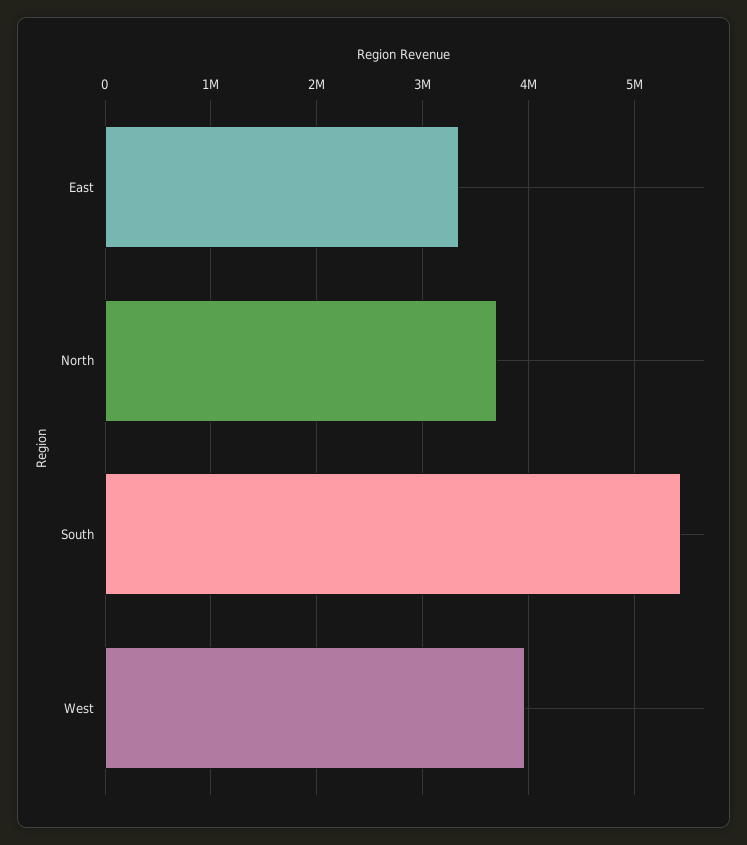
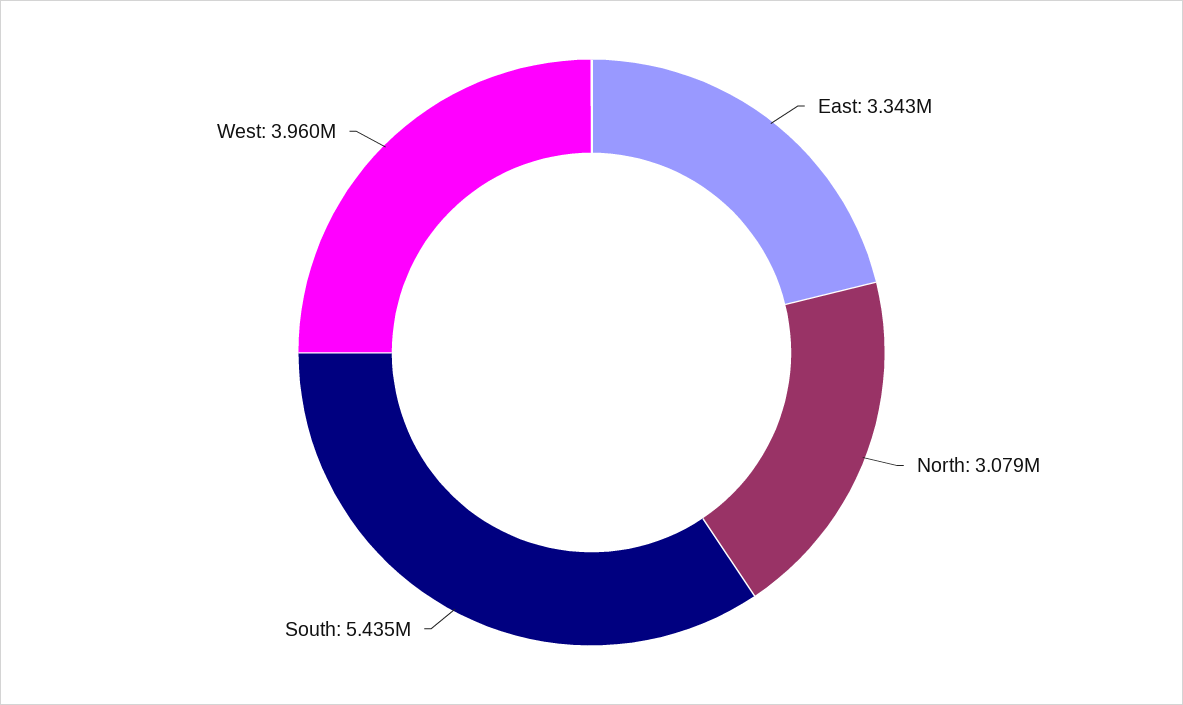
North: 3700000 -> 3079000

